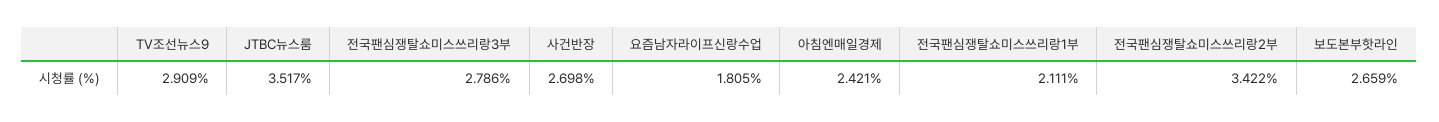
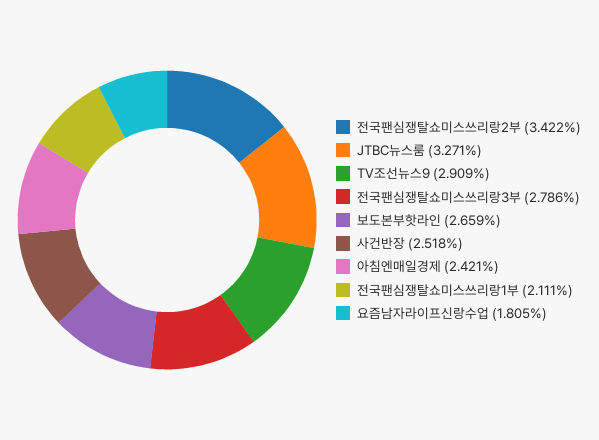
JTBC뉴스룸: 3.517 -> 3.271
사건반장: 2.698 -> 2.518

